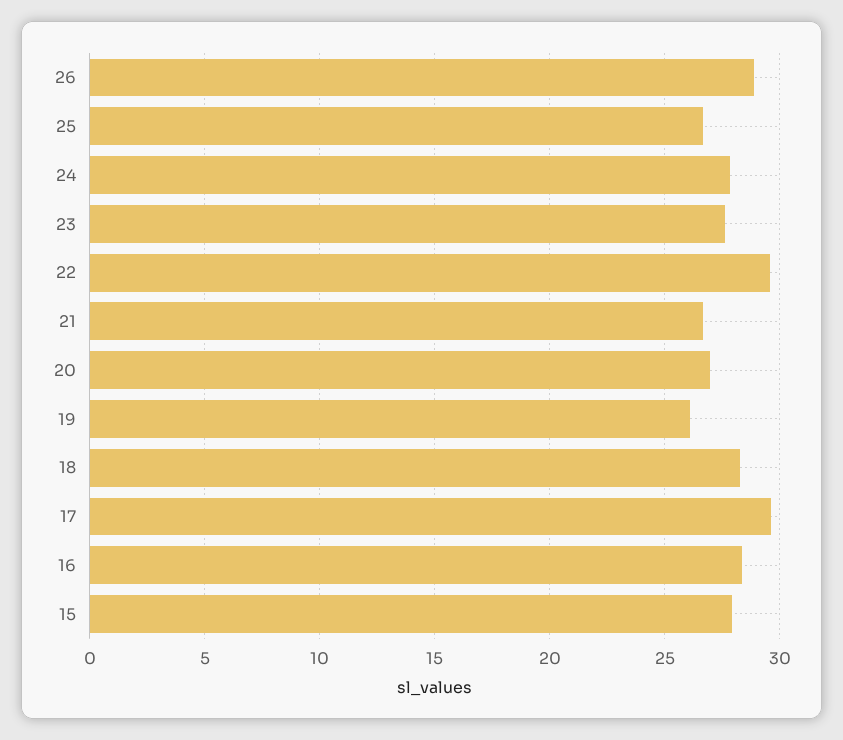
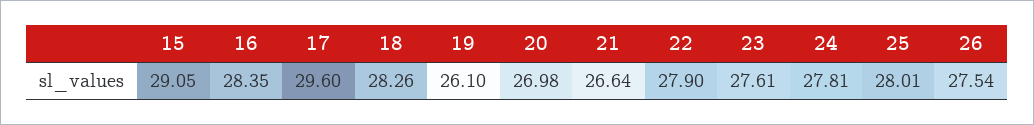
26: 29 -> 27.54
25: 26.5 -> 28.01
22: 29.5 -> 27.9
15: 28 -> 29.05

